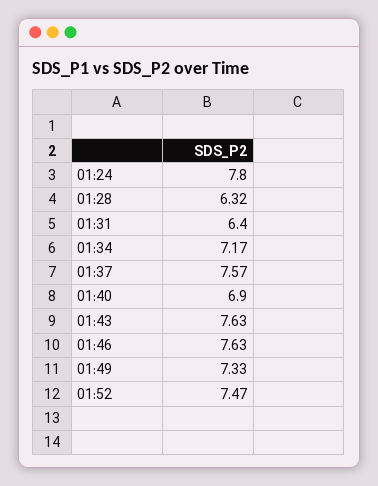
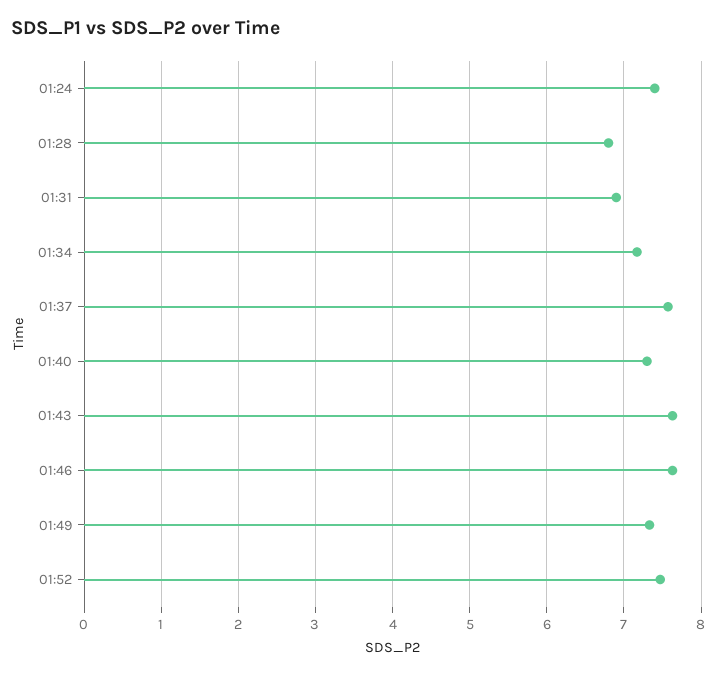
01:24: 7.8 -> 7.4
01:28: 6.32 -> 6.8
01:31: 6.4 -> 6.9
01:40: 6.9 -> 7.3

